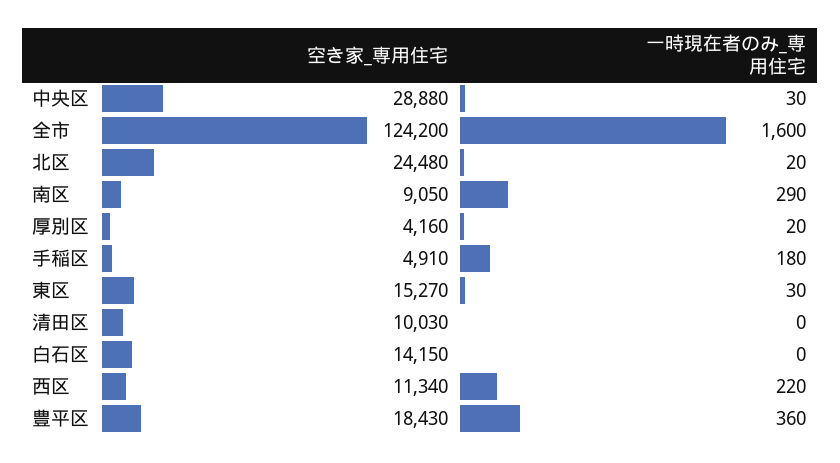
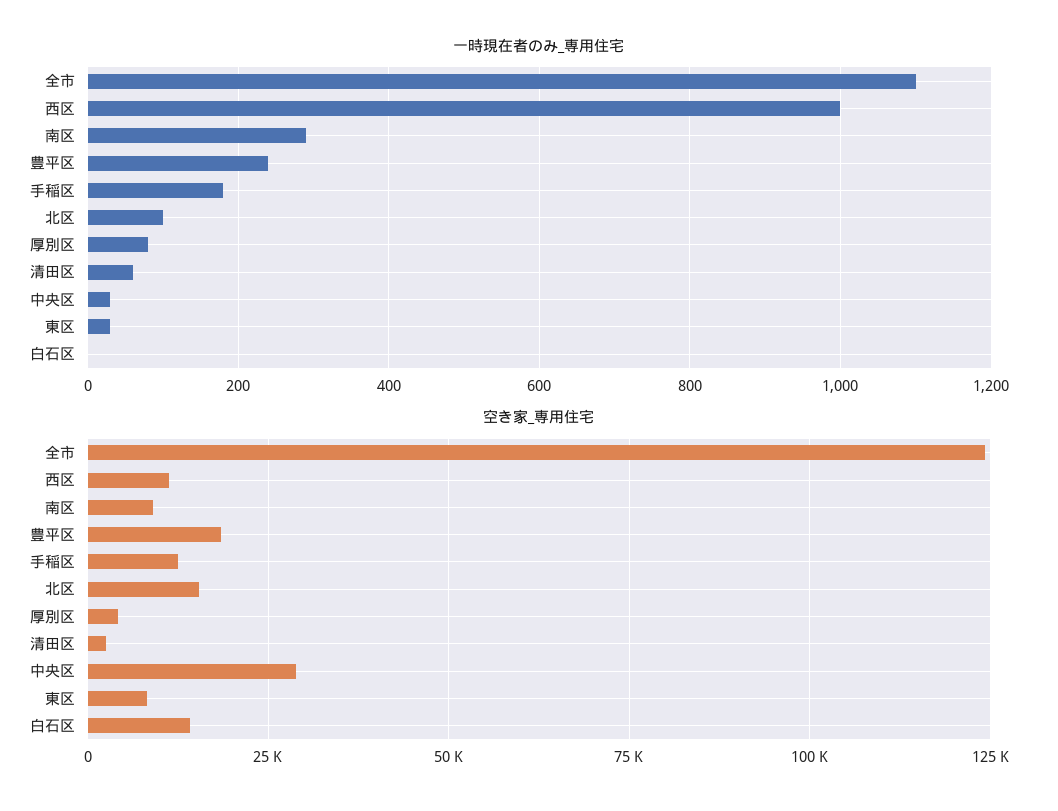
一時現在者のみ_専用住宅, 全市: 1600 -> 1100
空き家_専用住宅, 北区: 24480 -> 15000
一時現在者のみ_専用住宅, 北区: 20 -> 100
一時現在者のみ_専用住宅, 厚別区: 20 -> 80
空き家_専用住宅, 手稲区: 4910 -> 12500
空き家_専用住宅, 東区: 15270 -> 7500
空き家_専用住宅, 清田区: 10030 -> 2500
一時現在者のみ_専用住宅, 清田区: 0 -> 60
一時現在者のみ_専用住宅, 西区: 220 -> 1000
一時現在者のみ_専用住宅, 豊平区: 360 -> 240

